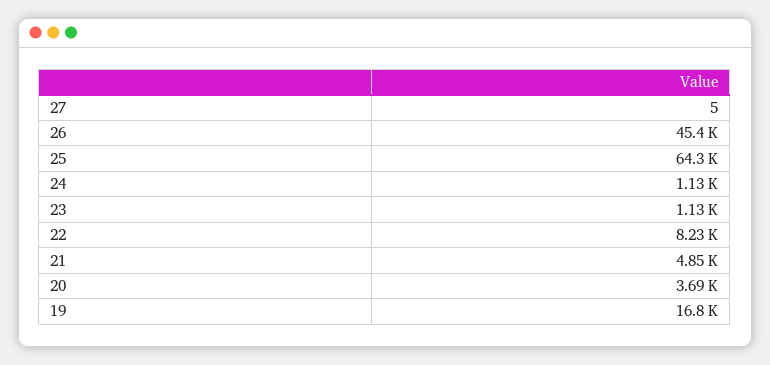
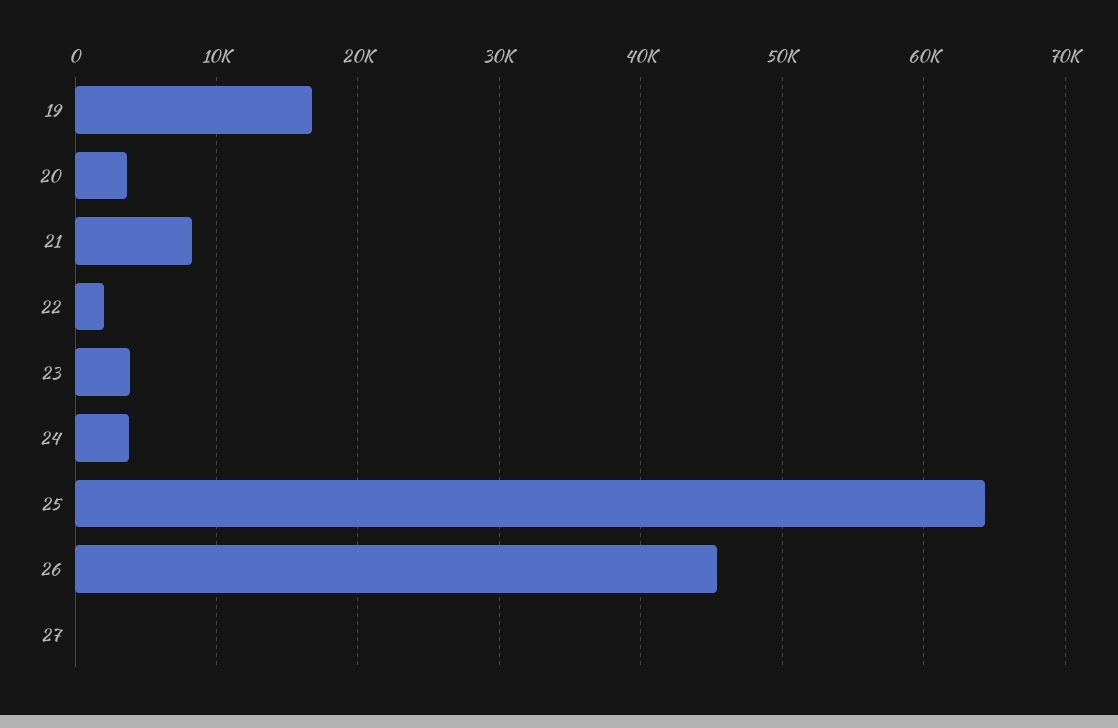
24: 1130 -> 4000
23: 1130 -> 4000
22: 8230 -> 2000
21: 4850 -> 8000

